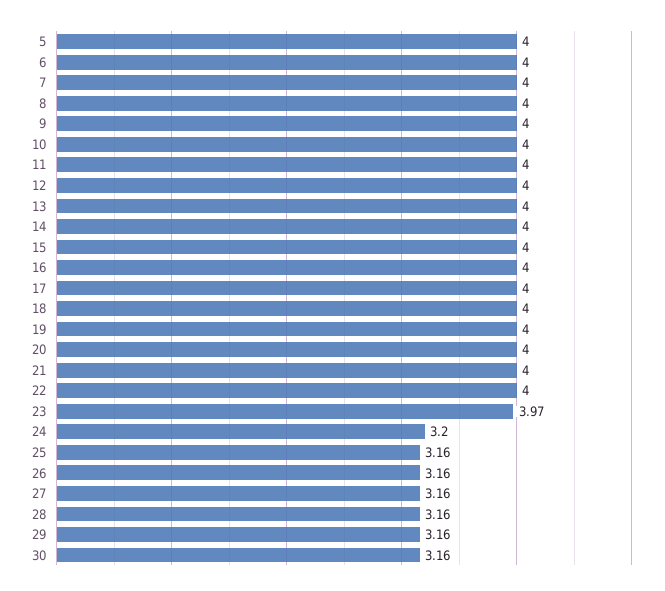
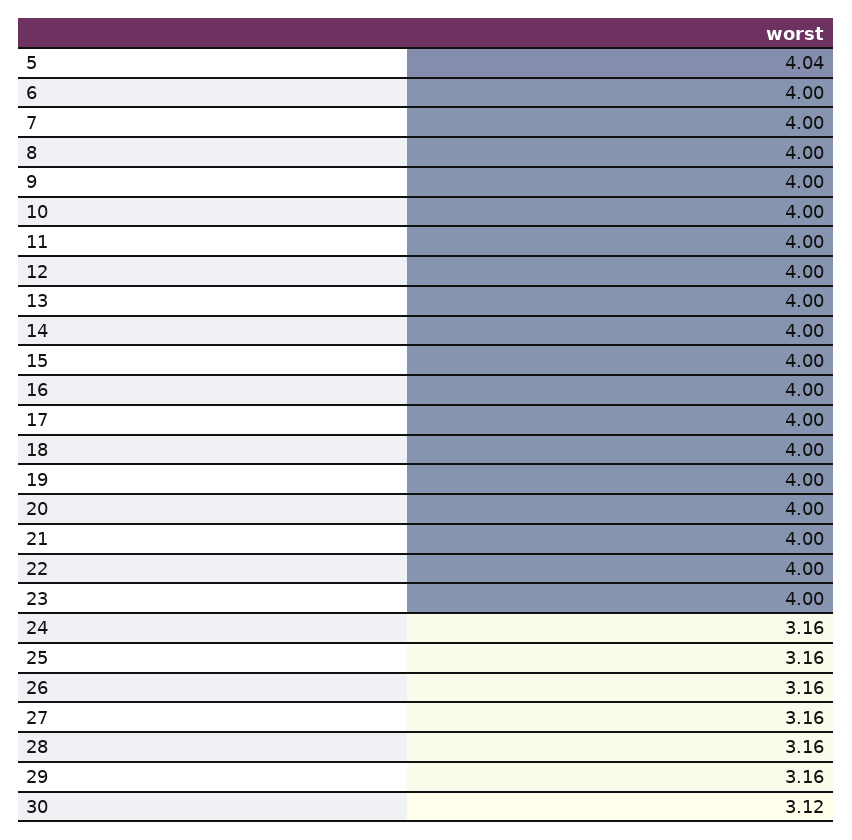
5: 4 -> 4.04
23: 3.97 -> 4
24: 3.2 -> 3.16
30: 3.16 -> 3.12

